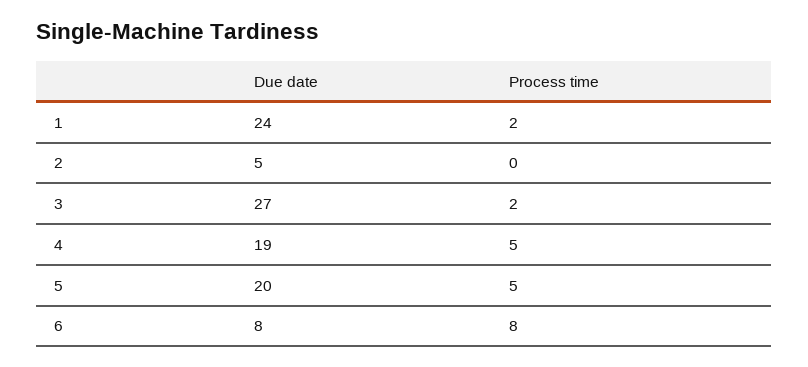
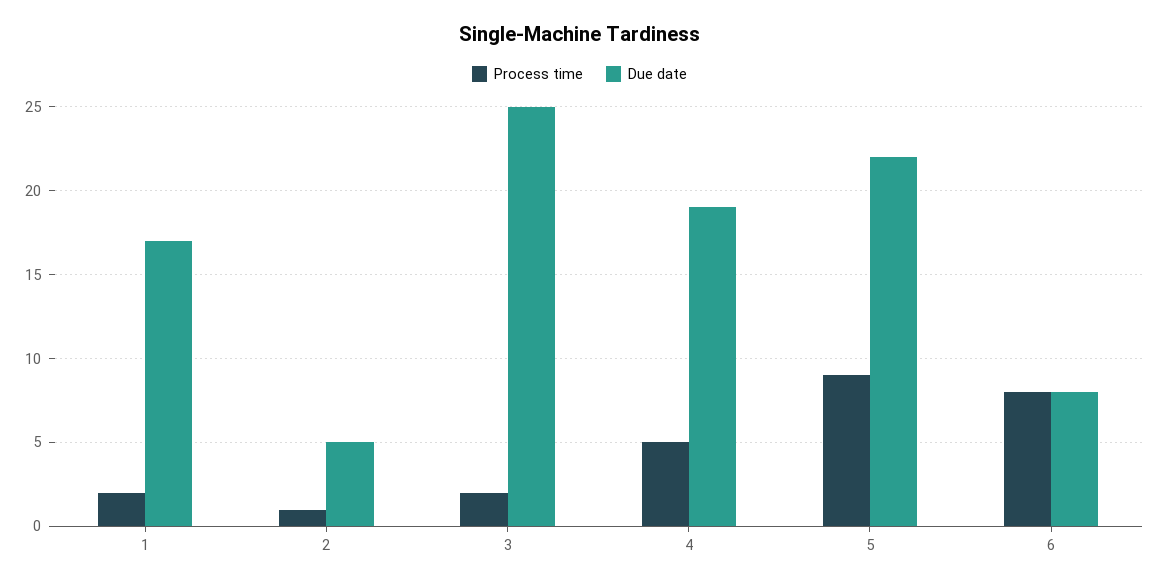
Due date, 1: 24 -> 17
Process time, 2: 0 -> 1
Due date, 3: 27 -> 25
Due date, 5: 20 -> 22
Process time, 5: 5 -> 9

